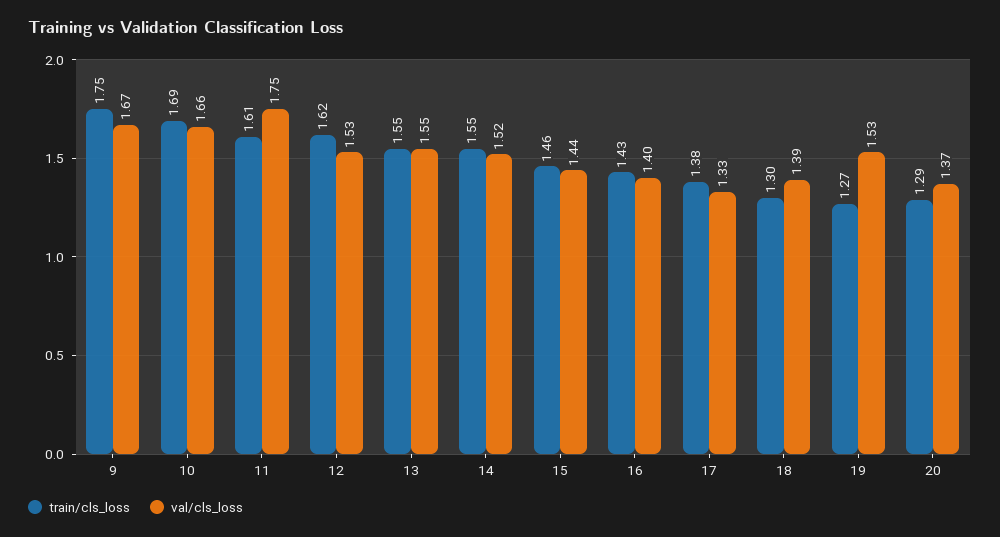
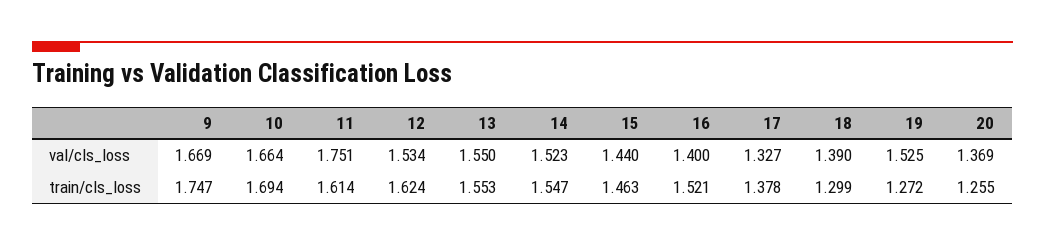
train/cls_loss, 16: 1.43 -> 1.521
train/cls_loss, 20: 1.29 -> 1.255

